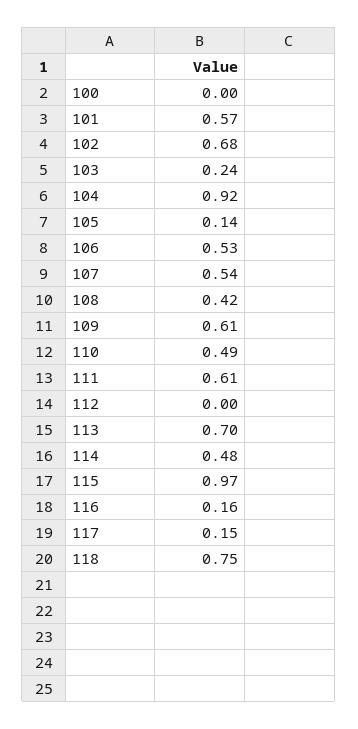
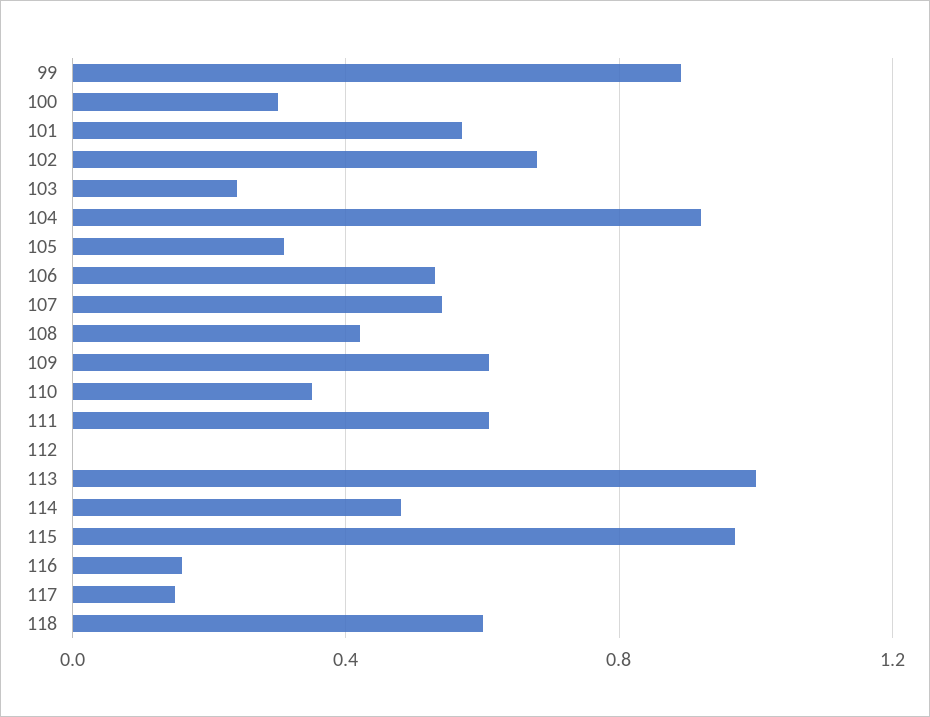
100: 0 -> 0.3
105: 0.14 -> 0.3
110: 0.49 -> 0.35
113: 0.7 -> 1
118: 0.75 -> 0.6
99: none -> 0.9

